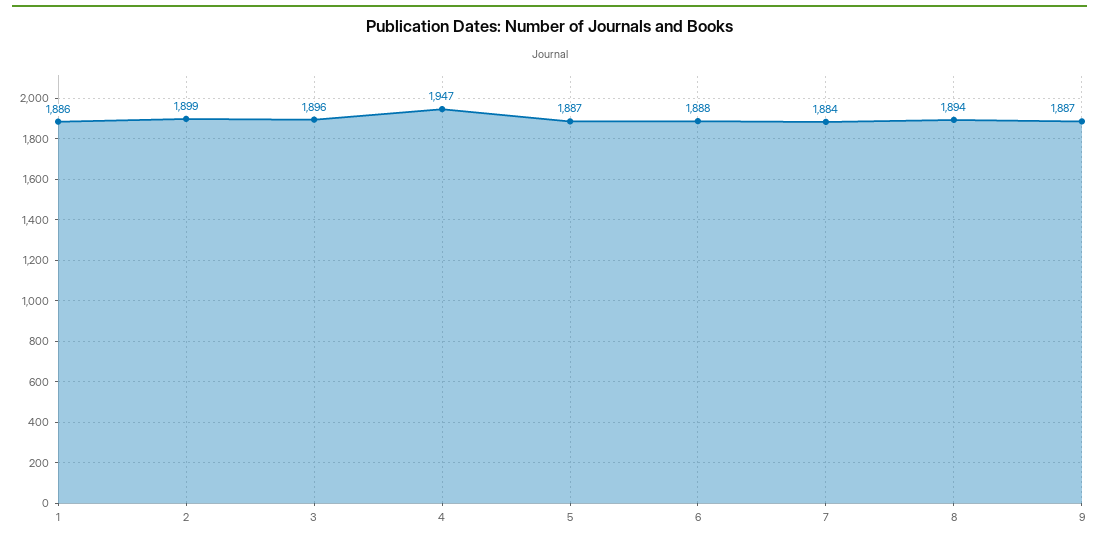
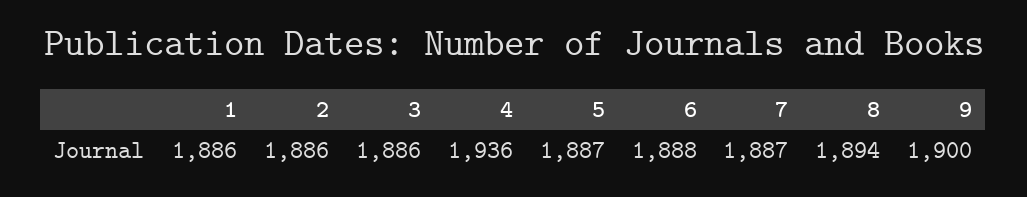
2: 1899 -> 1886
3: 1896 -> 1886
4: 1947 -> 1936
7: 1884 -> 1887
9: 1887 -> 1900

